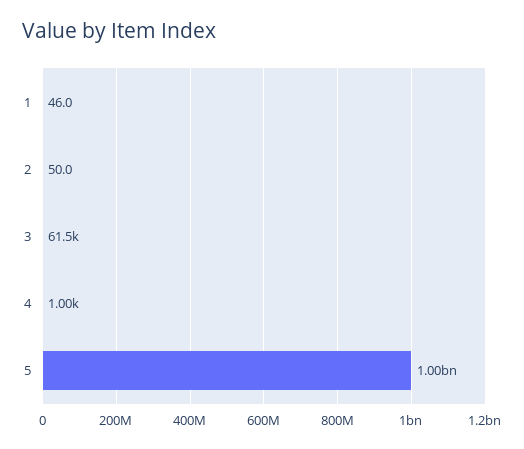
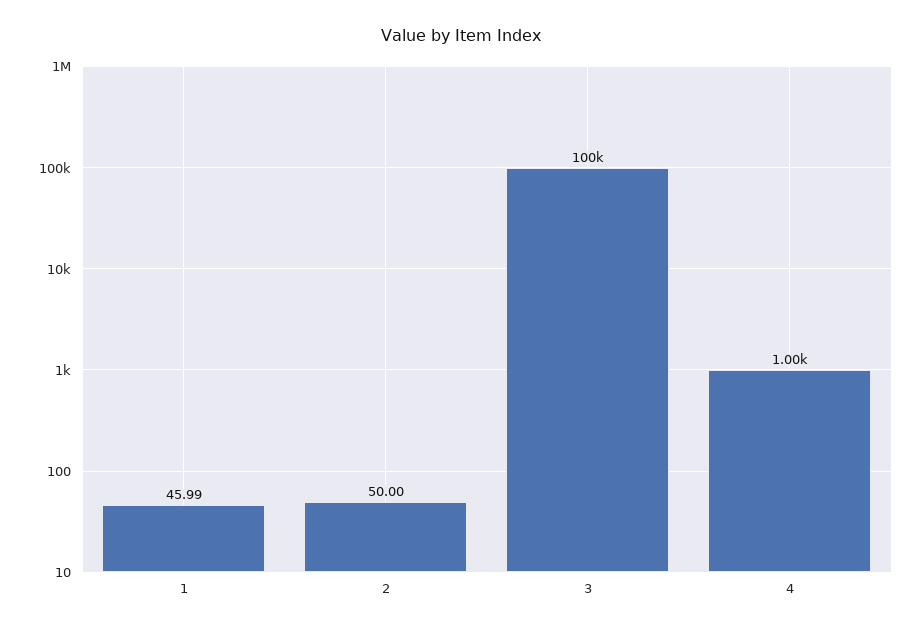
3: 61500 -> 100000
5: 1000000000 -> none

